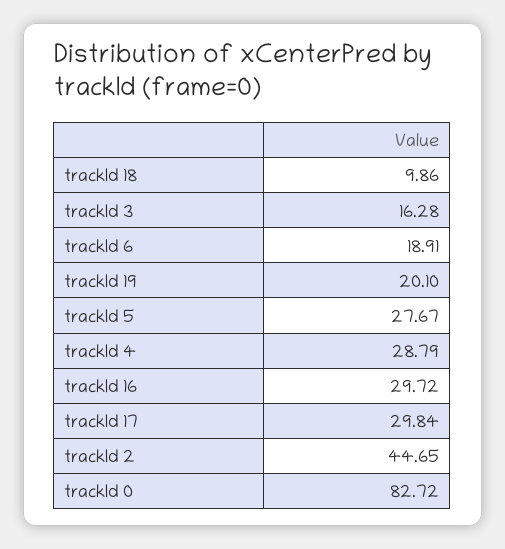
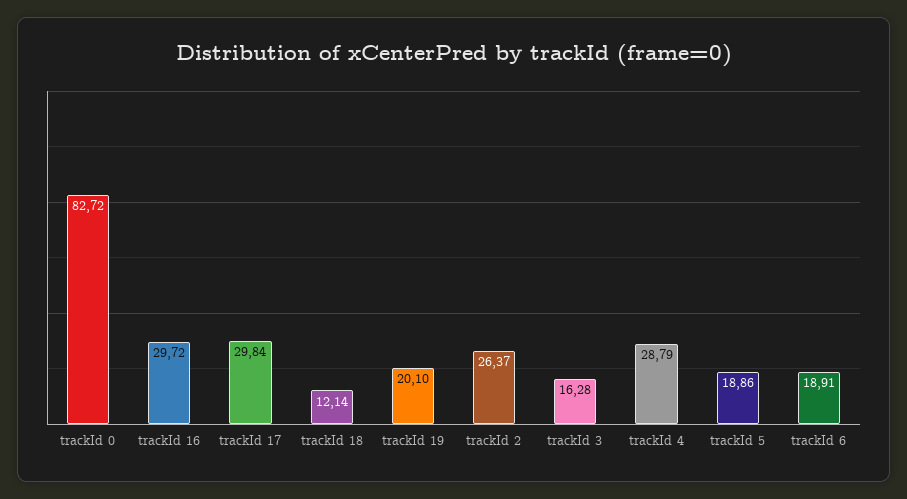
trackId 18: 9.86 -> 12.14
trackId 5: 27.67 -> 18.86
trackId 2: 44.65 -> 26.37

